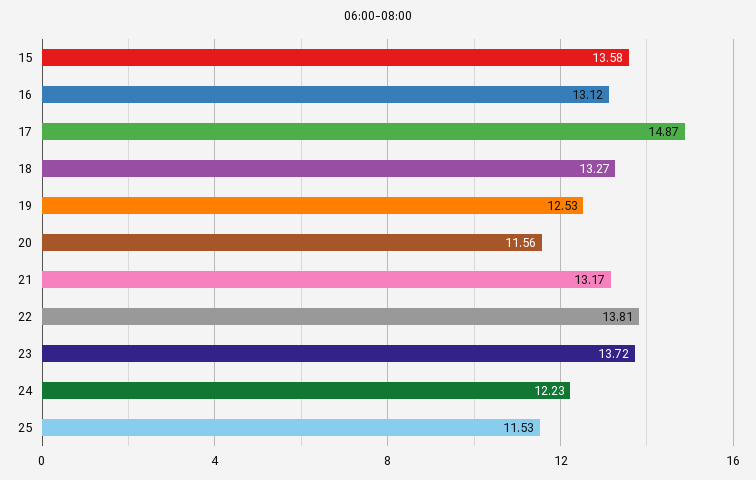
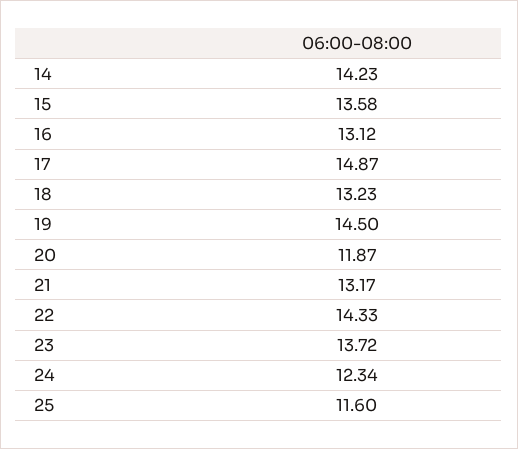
18: 13.27 -> 13.23
19: 12.53 -> 14.5
20: 11.56 -> 11.87
22: 13.81 -> 14.33
24: 12.23 -> 12.34
25: 11.53 -> 11.6
14: none -> 14.23

